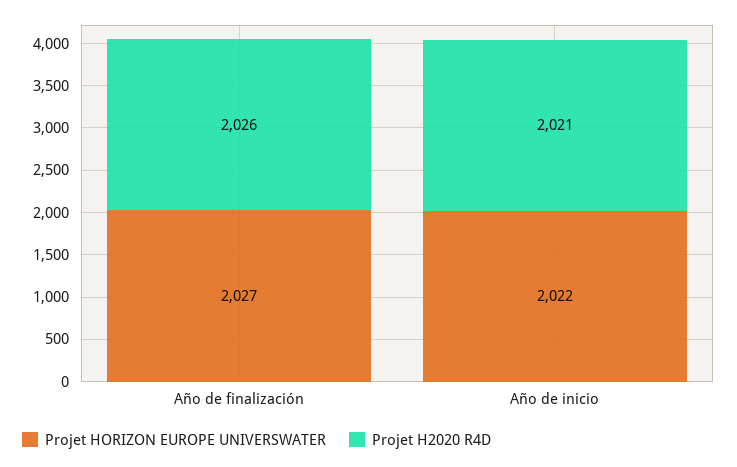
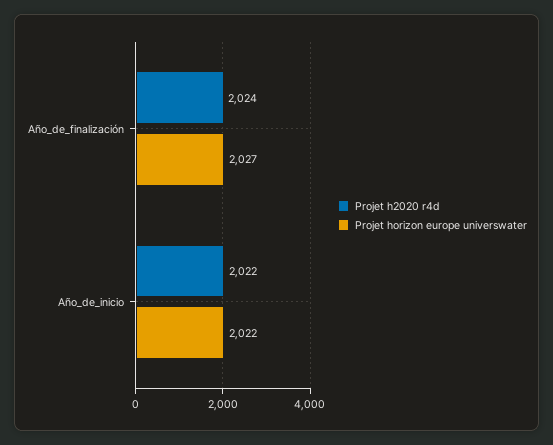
Projet H2020 R4D, Año de finalización: 2026 -> 2024
Projet H2020 R4D, Año de inicio: 2021 -> 2022

